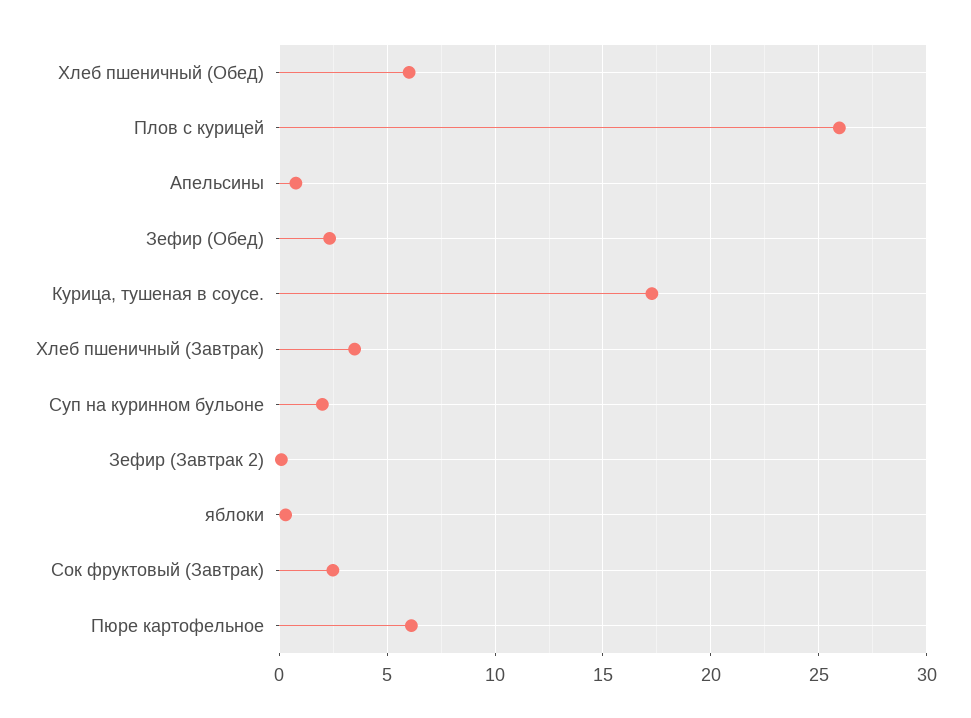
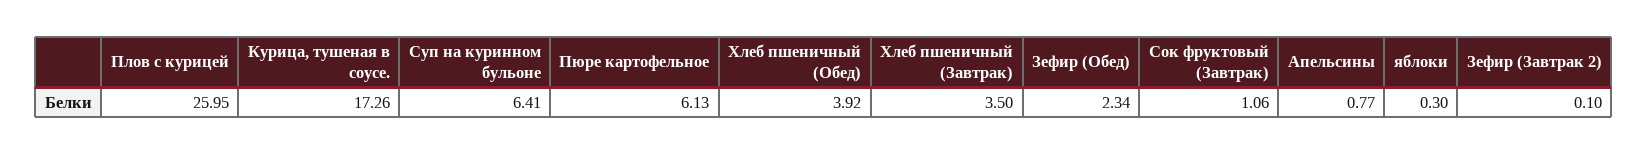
Хлеб пшеничный (Обед): 6 -> 3.92
Суп на куринном бульоне: 2 -> 6.41
Сок фруктовый (Завтрак): 2.5 -> 1.06

